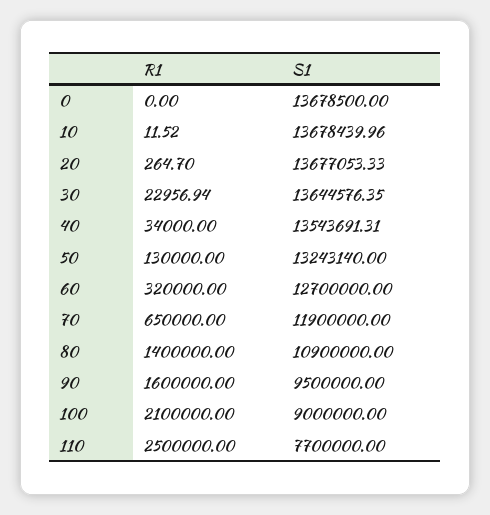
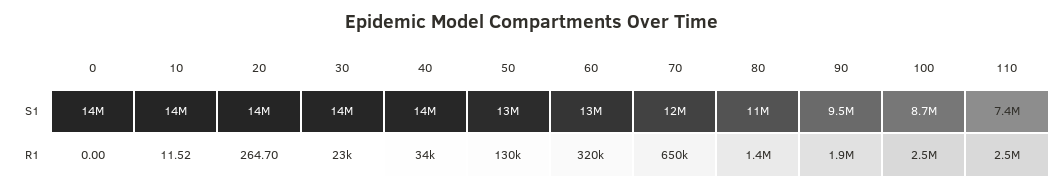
R1, 90: 1600000 -> 1900000
R1, 100: 2100000 -> 2500000
S1, 100: 9000000 -> 8700000
S1, 110: 7700000 -> 7400000

